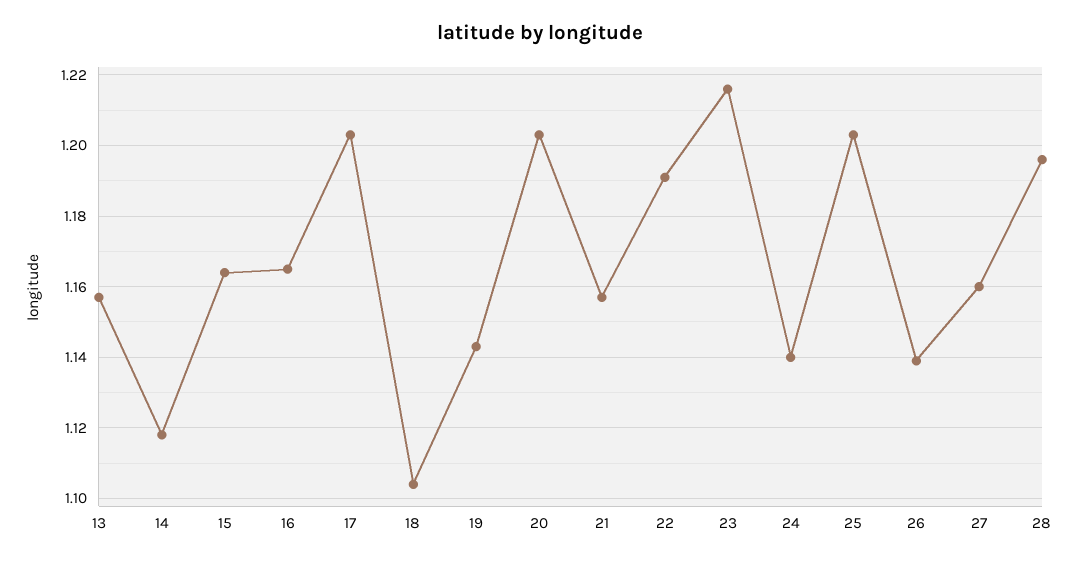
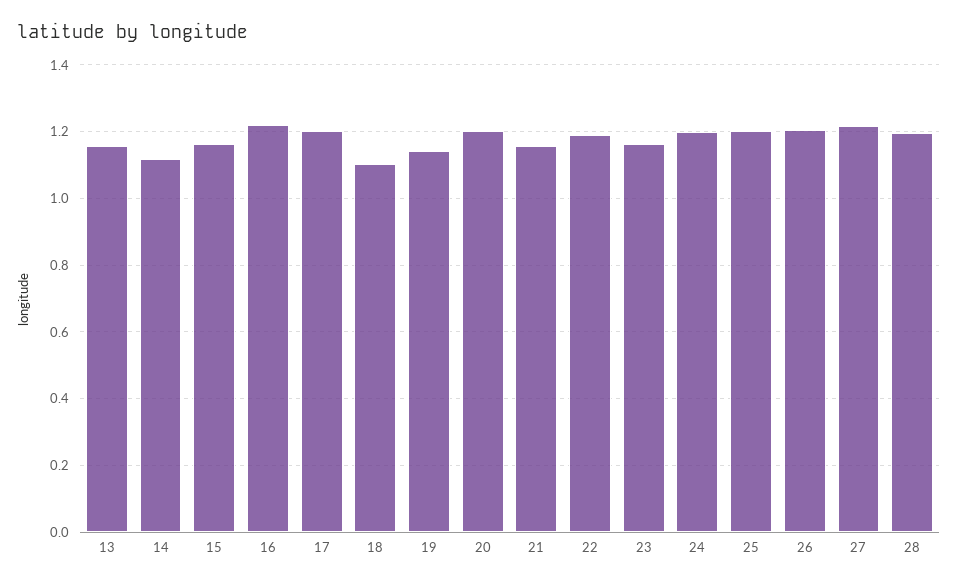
16: 1.165 -> 1.22
23: 1.215 -> 1.16
24: 1.14 -> 1.2
26: 1.14 -> 1.2
27: 1.16 -> 1.22

